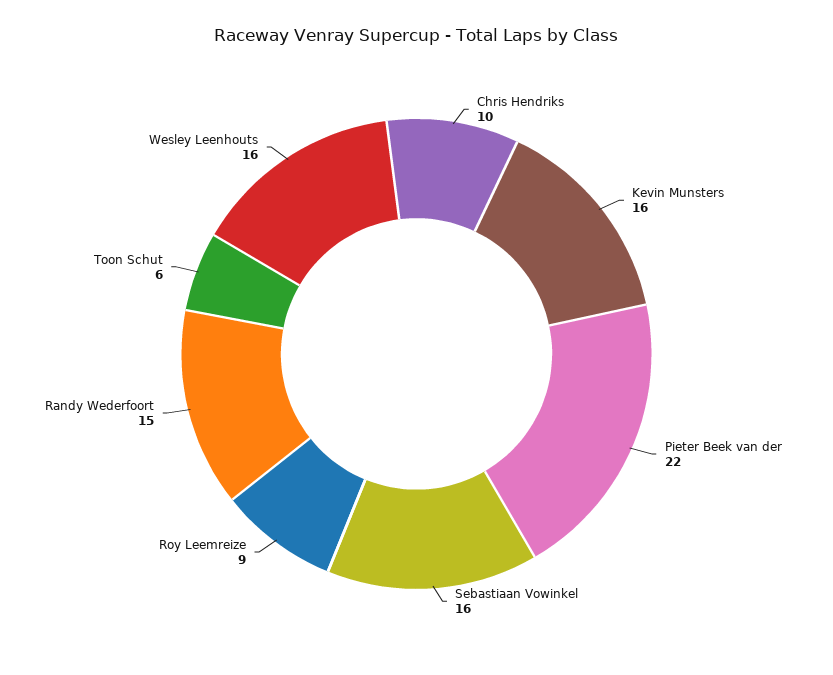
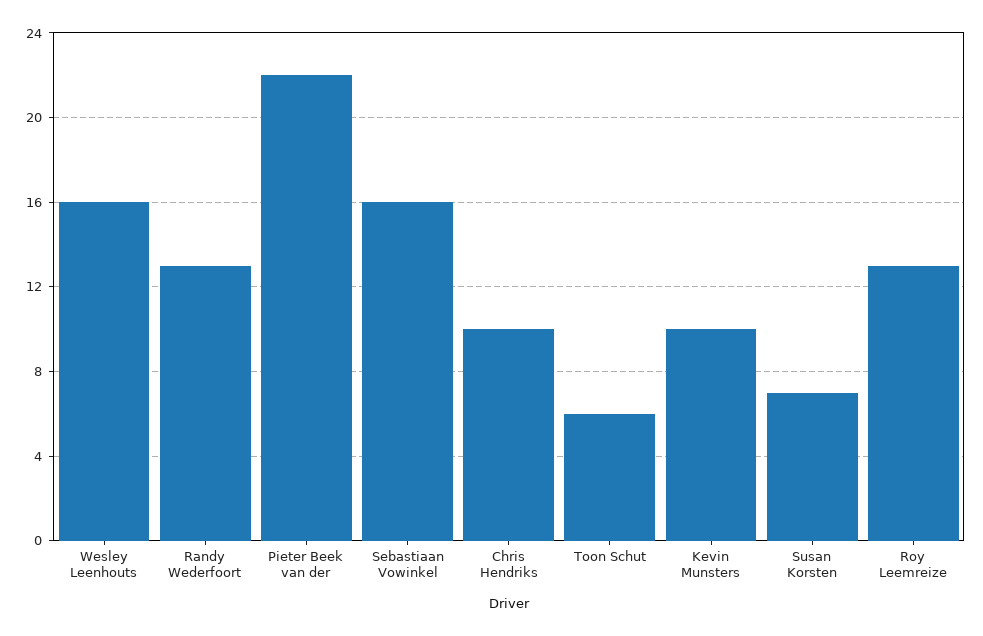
Kevin Munsters: 16 -> 10
Roy Leemreize: 9 -> 13
Randy Wederfoort: 15 -> 13
Susan Korsten: none -> 7

